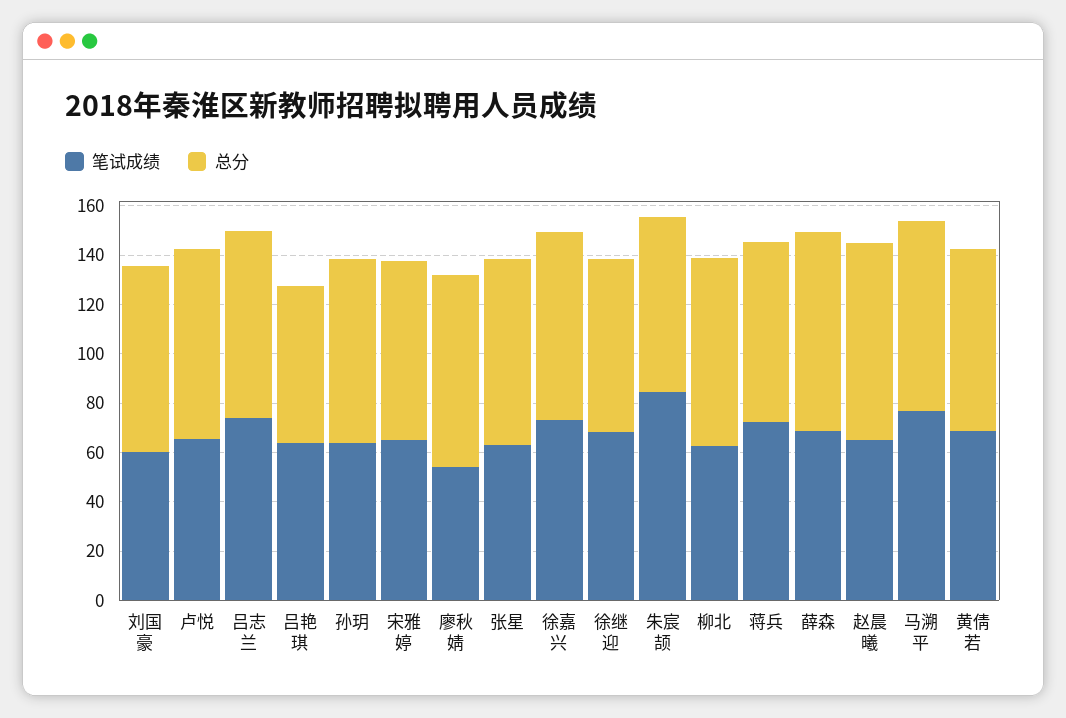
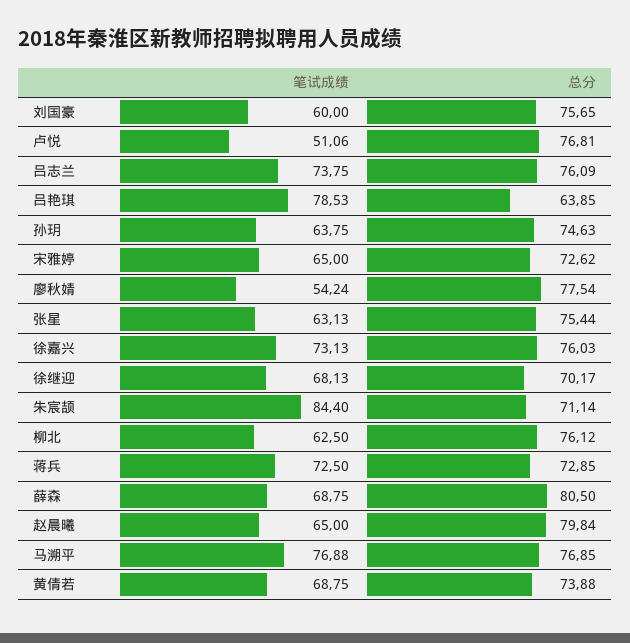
笔试成绩, 卢悦: 65 -> 51.06
笔试成绩, 吕艳琪: 65 -> 78.53

